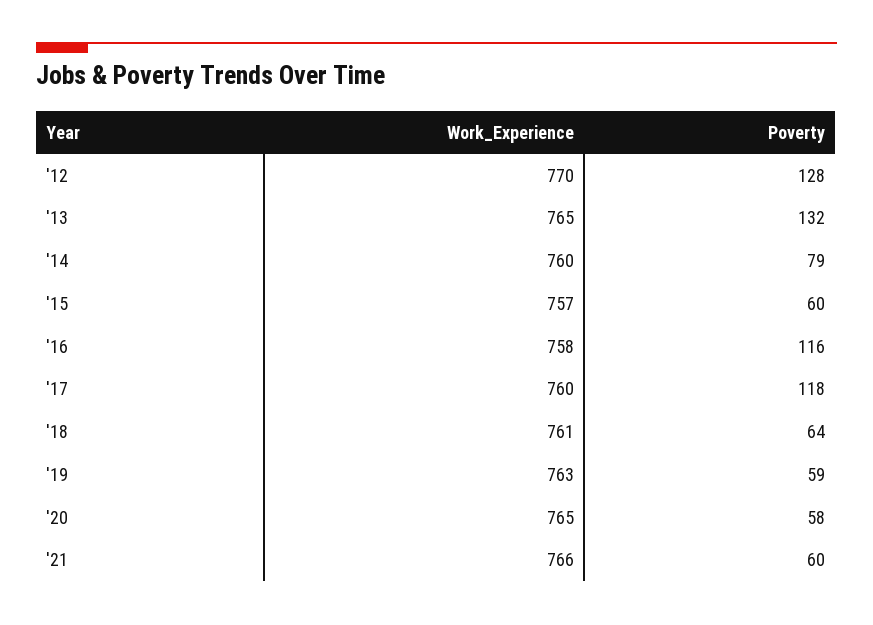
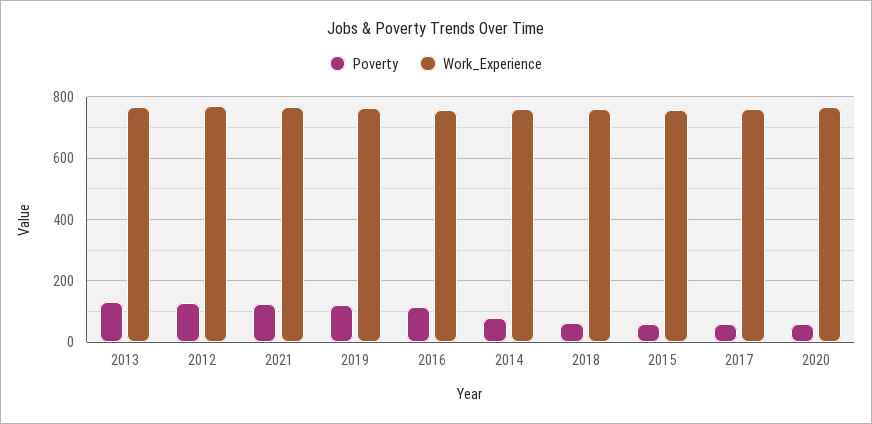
Poverty, '17: 118 -> 60
Poverty, '19: 59 -> 120
Poverty, '21: 60 -> 120

